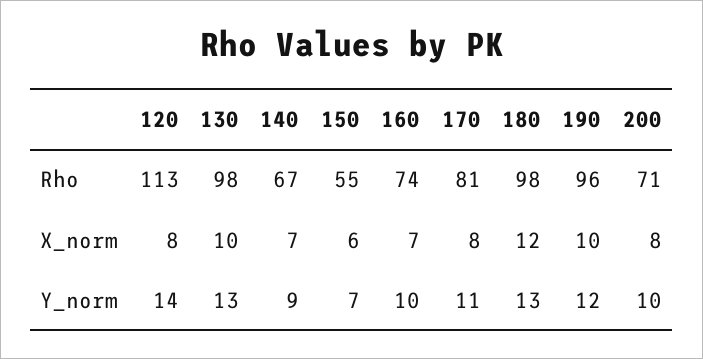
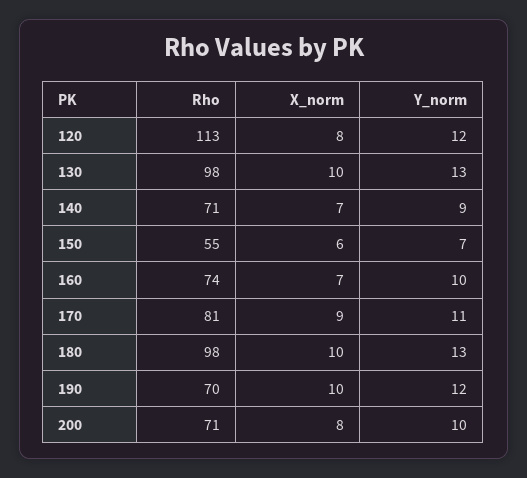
140, Rho: 67 -> 71
190, Rho: 96 -> 70
170, X_norm: 8 -> 9
180, X_norm: 12 -> 10
120, Y_norm: 14 -> 12

